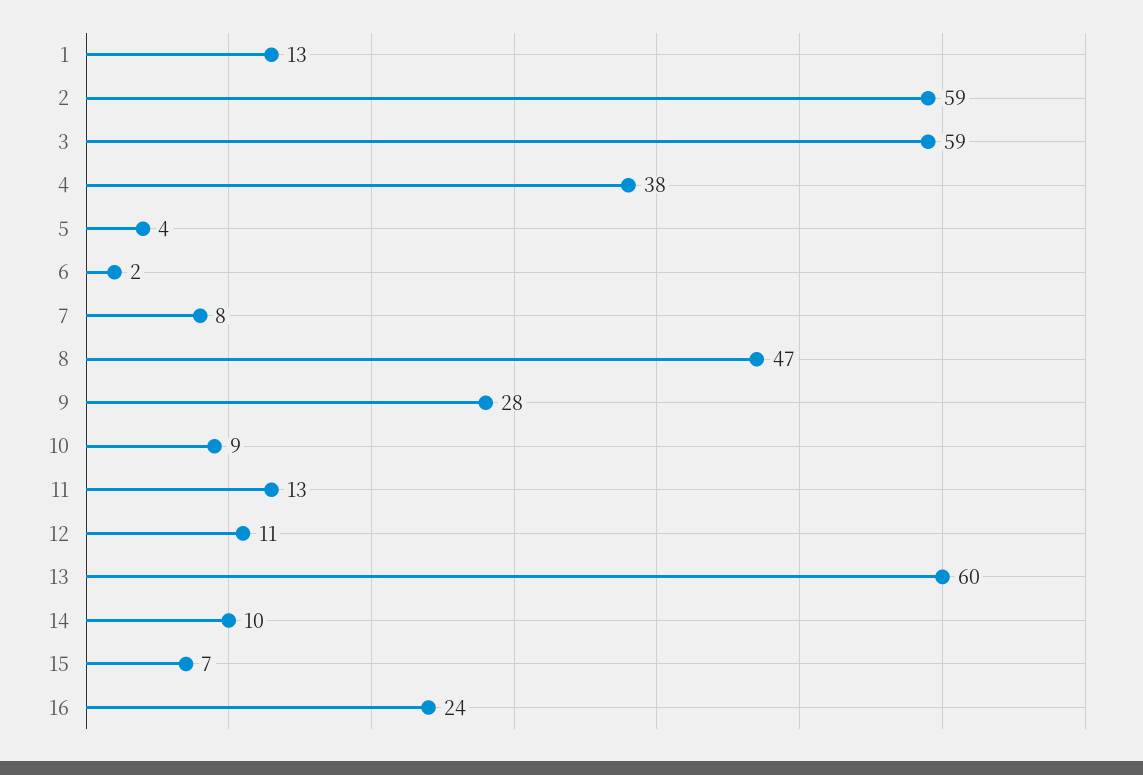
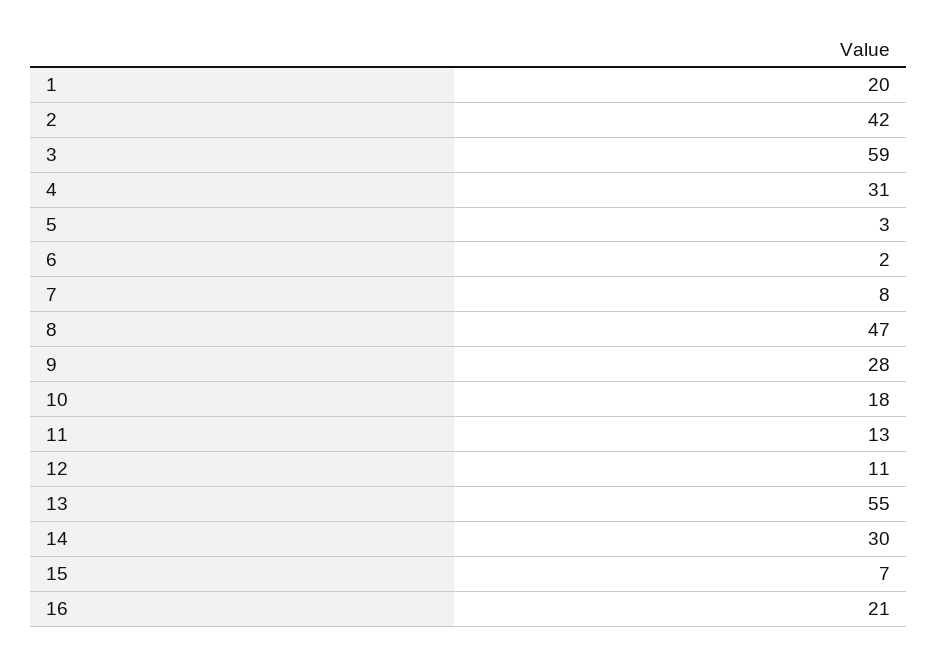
1: 13 -> 20
2: 59 -> 42
4: 38 -> 31
5: 4 -> 3
10: 9 -> 18
13: 60 -> 55
14: 10 -> 30
16: 24 -> 21

